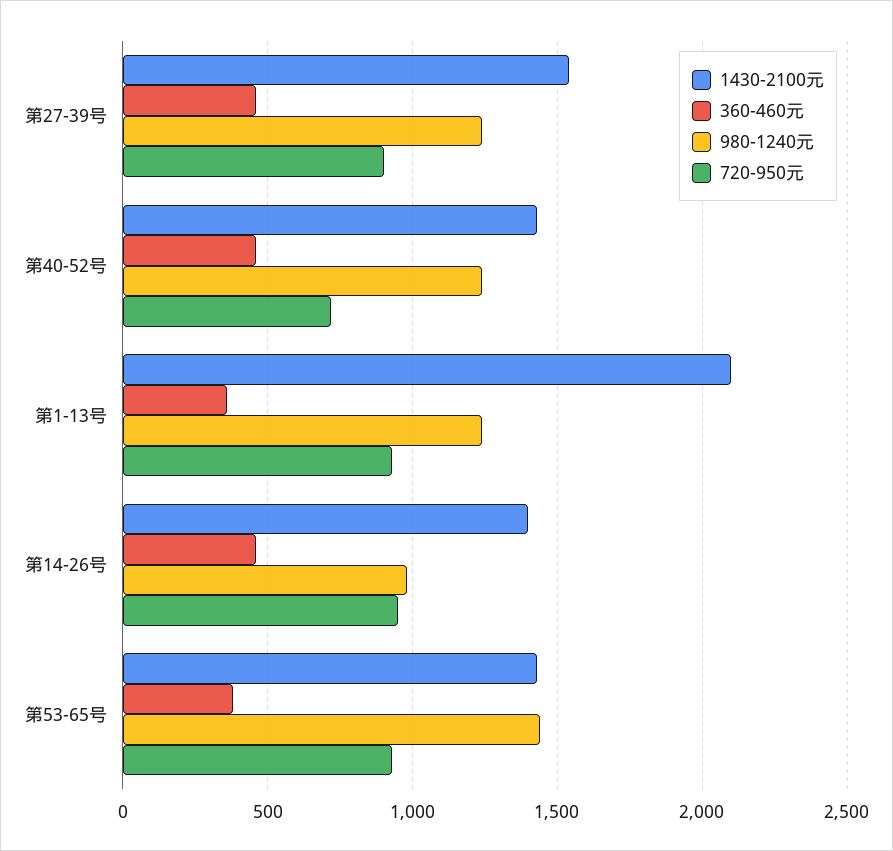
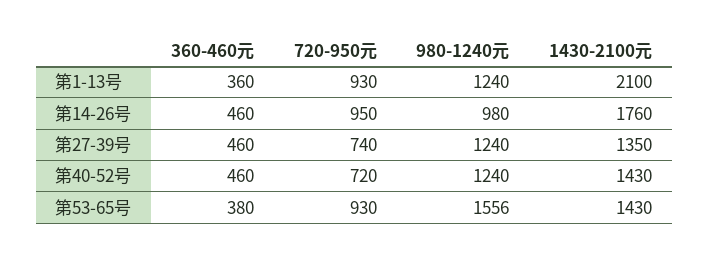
1430-2100元, 第27-39号: 1550 -> 1350
720-950元, 第27-39号: 900 -> 740
1430-2100元, 第14-26号: 1400 -> 1760
980-1240元, 第53-65号: 1450 -> 1556

